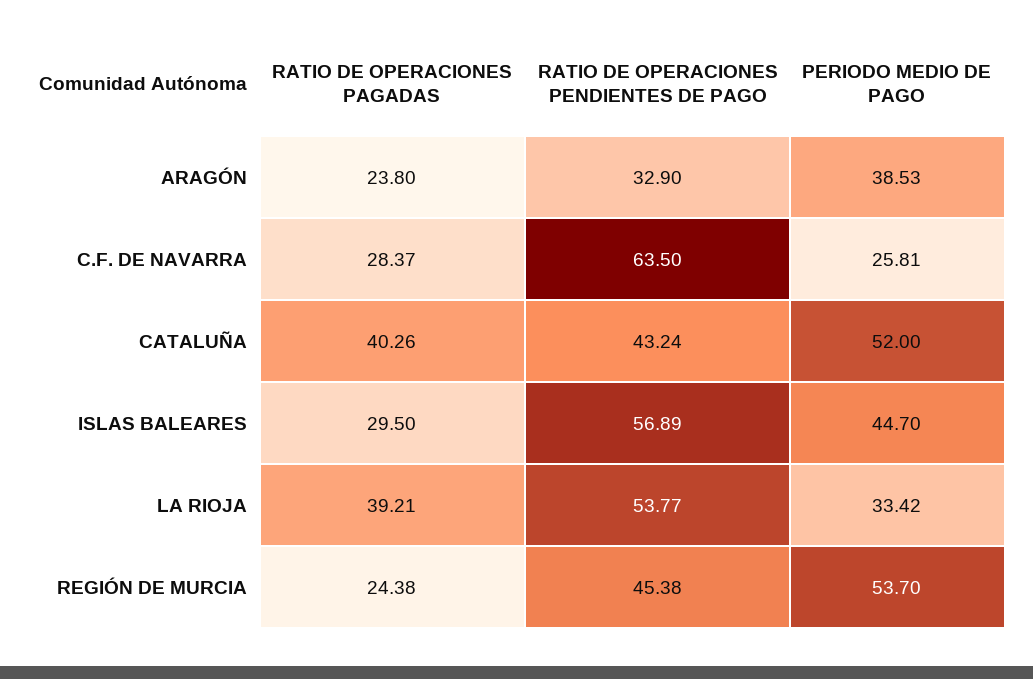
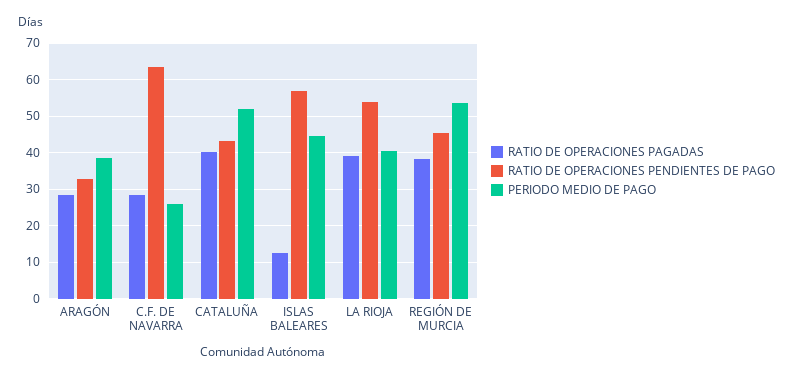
RATIO DE OPERACIONES PAGADAS, ARAGÓN: 23.8 -> 28
RATIO DE OPERACIONES PAGADAS, ISLAS BALEARES: 29.5 -> 12
PERIODO MEDIO DE PAGO, LA RIOJA: 33.42 -> 40
RATIO DE OPERACIONES PAGADAS, REGIÓN DE MURCIA: 24.38 -> 38

